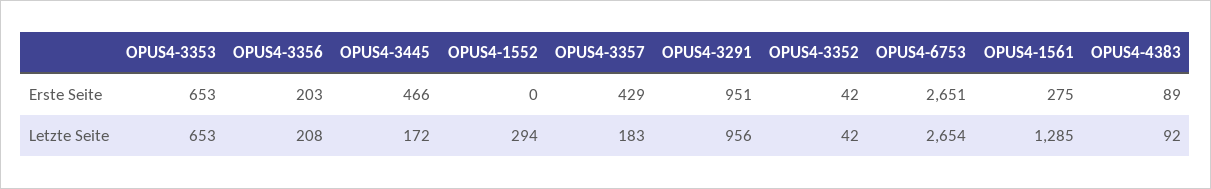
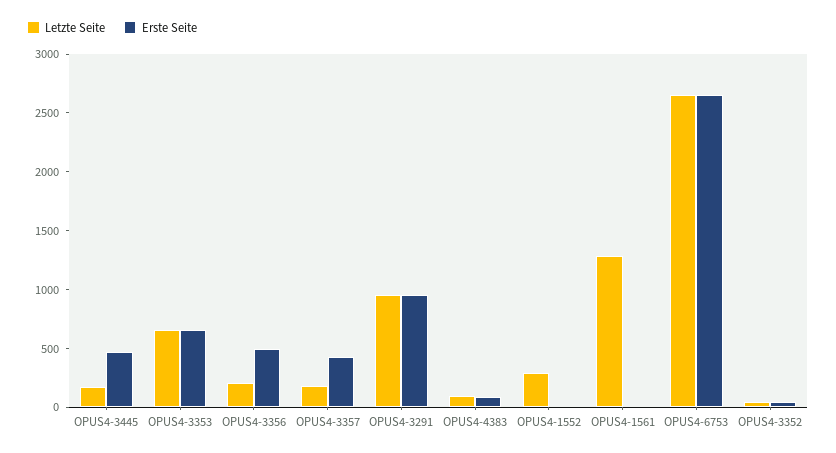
Erste Seite, OPUS4-3356: 203 -> 500
Erste Seite, OPUS4-1561: 275 -> 0

